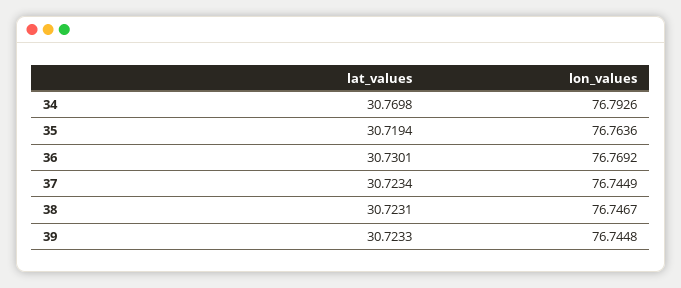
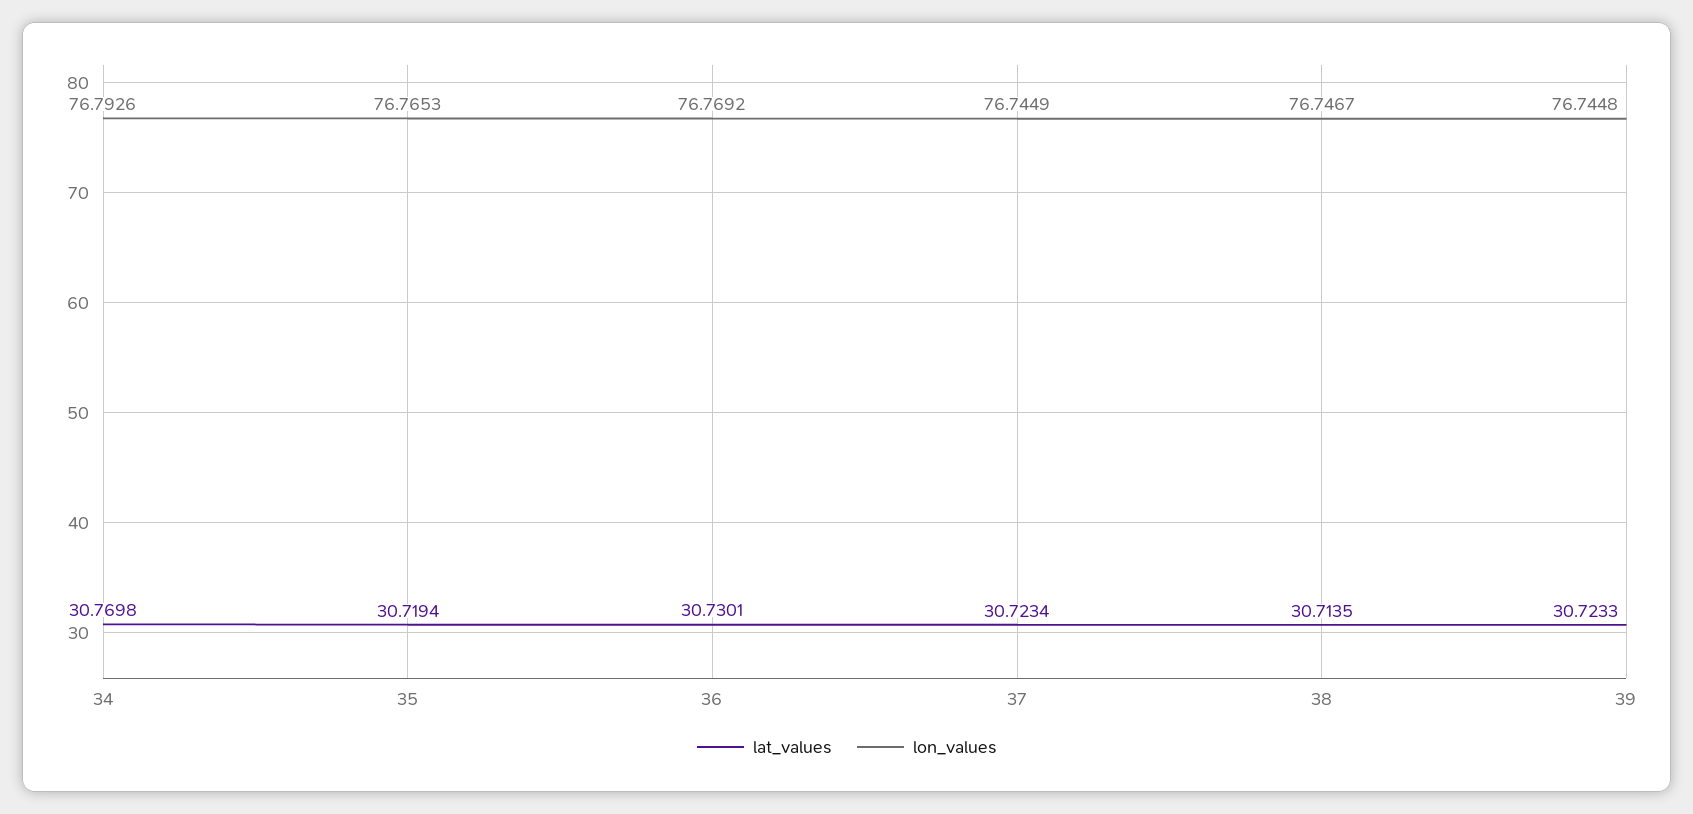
lon_values, 35: 76.7636 -> 76.7653
lat_values, 38: 30.7231 -> 30.7135

